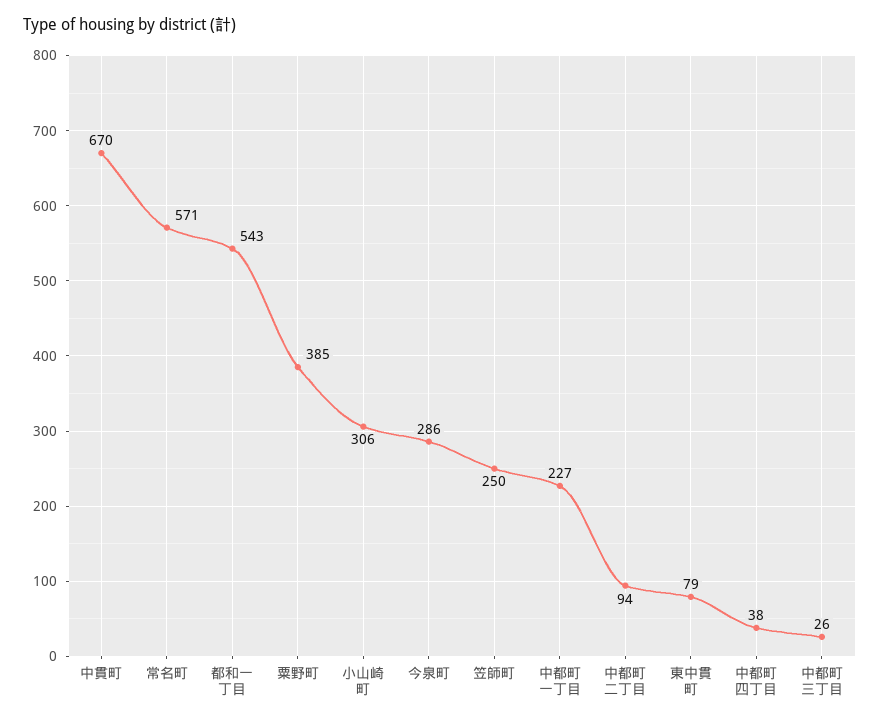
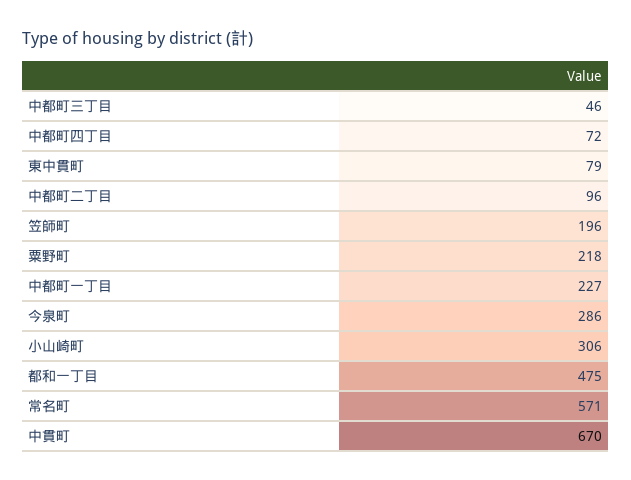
都和一丁目: 543 -> 475
粟野町: 385 -> 218
笠師町: 250 -> 196
中都町二丁目: 94 -> 96
中都町四丁目: 38 -> 72
中都町三丁目: 26 -> 46

